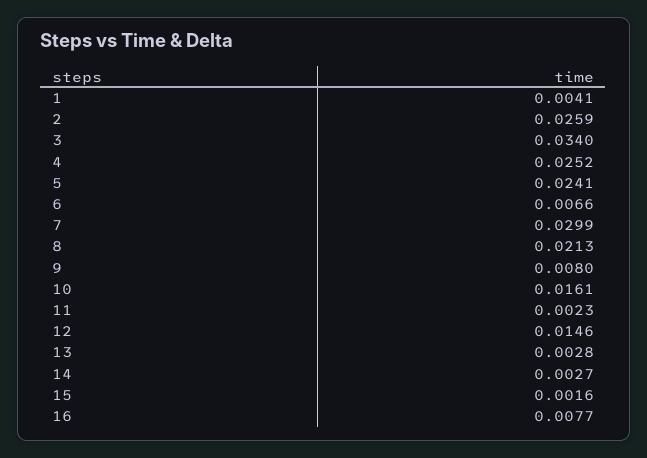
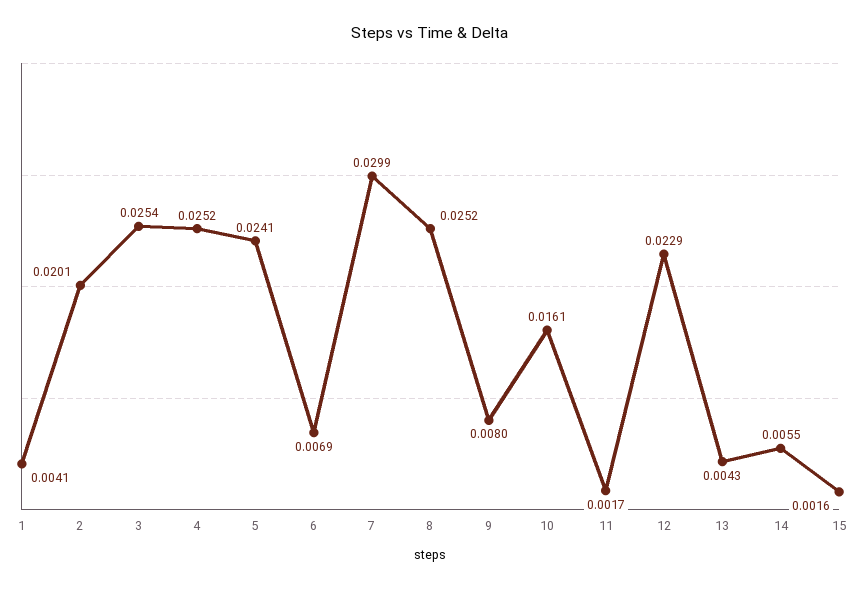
2: 0.0259 -> 0.0201
3: 0.034 -> 0.0254
6: 0.0066 -> 0.0069
8: 0.0213 -> 0.0252
11: 0.0023 -> 0.0017
12: 0.0146 -> 0.0229
13: 0.0028 -> 0.0043
14: 0.0027 -> 0.0055
16: 0.0077 -> none

